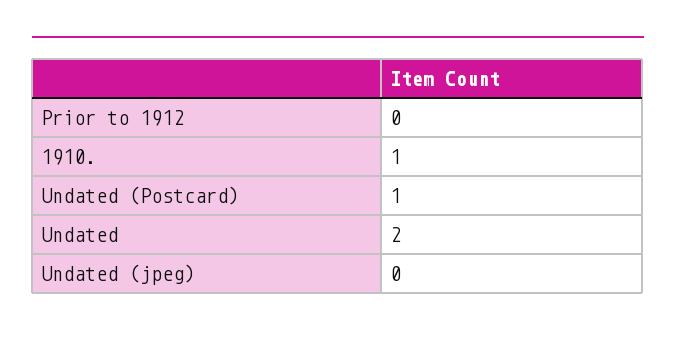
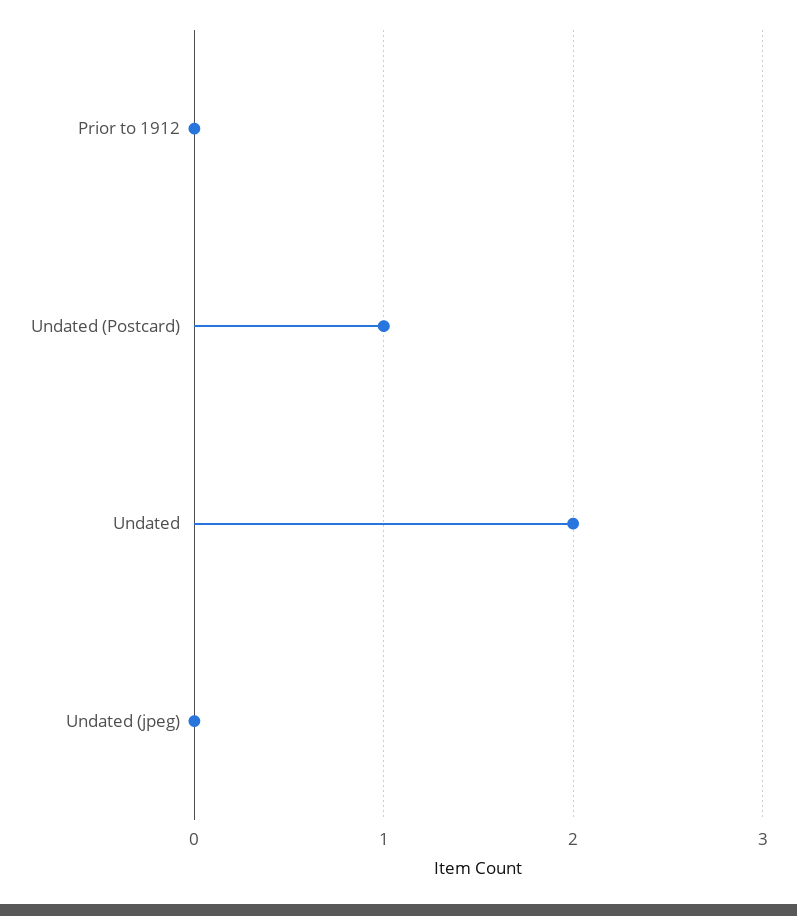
1910.: 1 -> none

